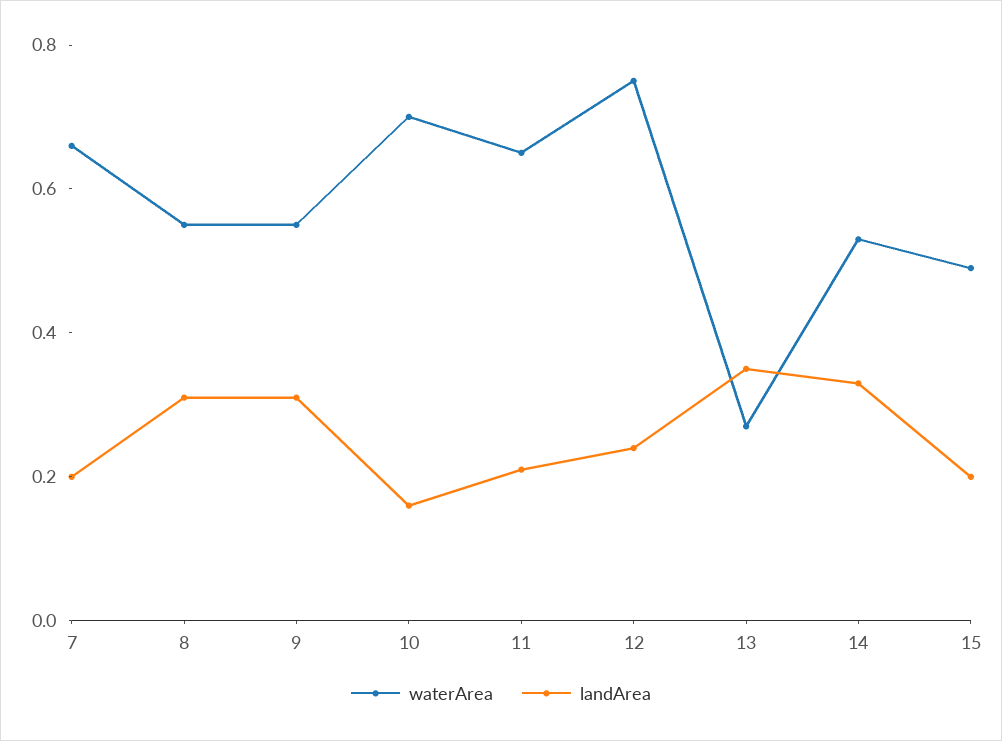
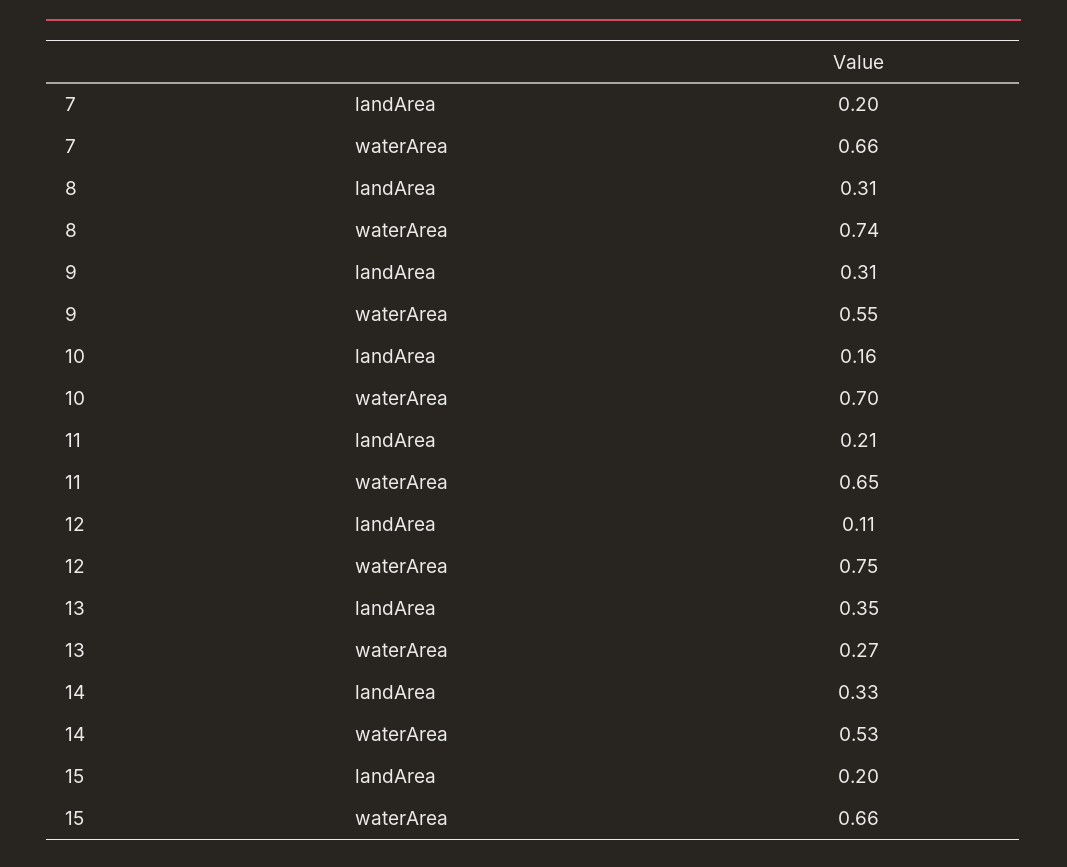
waterArea, 8: 0.55 -> 0.74
landArea, 12: 0.25 -> 0.11
waterArea, 15: 0.5 -> 0.66

